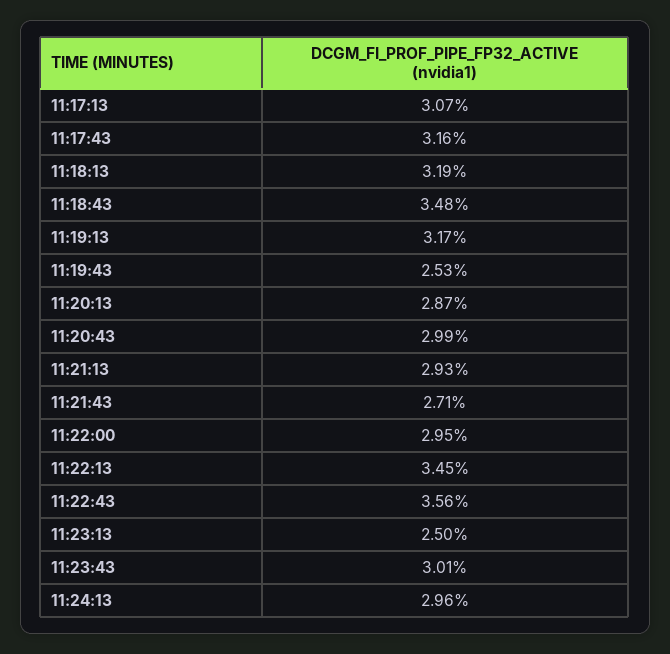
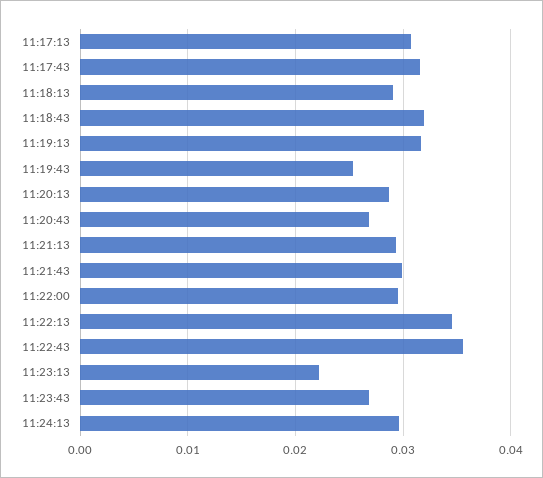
11:18:13: 0.0319 -> 0.029
11:18:43: 0.0348 -> 0.032
11:20:43: 0.0299 -> 0.027
11:21:43: 0.0271 -> 0.03
11:23:13: 0.025 -> 0.022
11:23:43: 0.0301 -> 0.027

